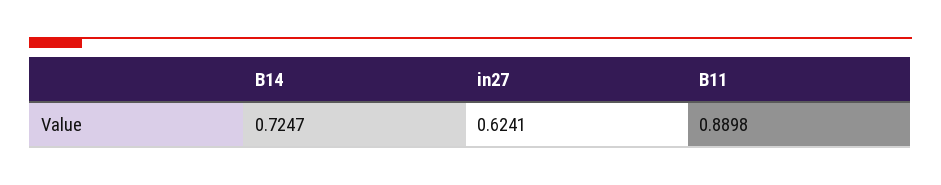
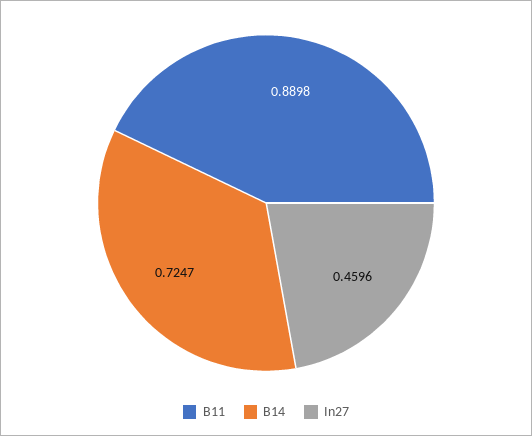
in27: 0.6241 -> 0.4596

